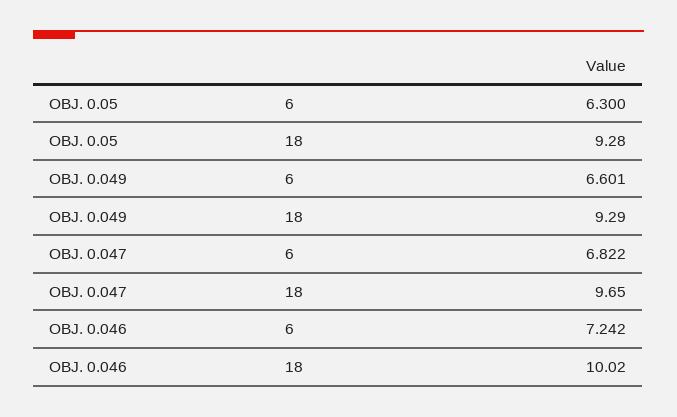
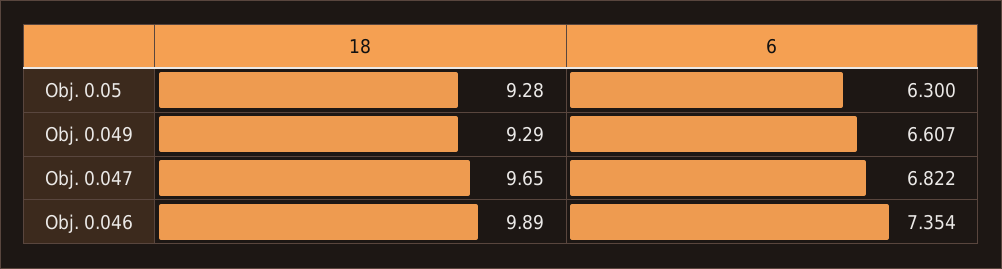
OBJ. 0.049, 6: 6.601 -> 6.607
OBJ. 0.046, 6: 7.242 -> 7.354
OBJ. 0.046, 18: 10.02 -> 9.89

